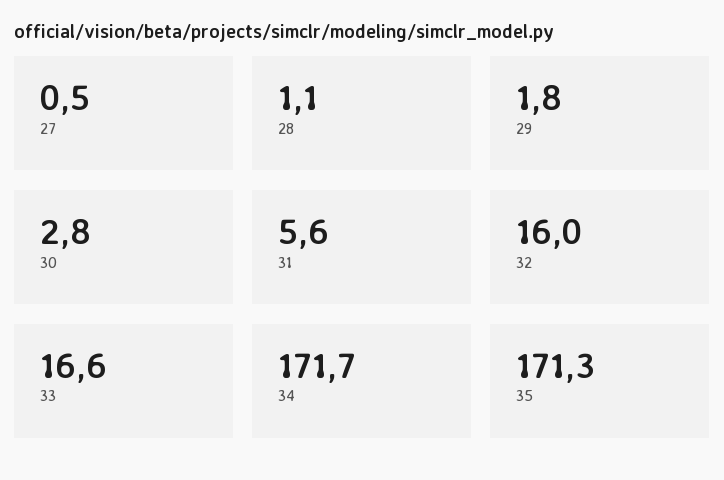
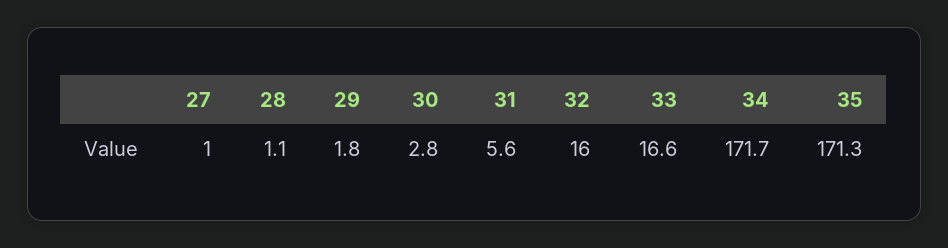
27: 0.5 -> 1

